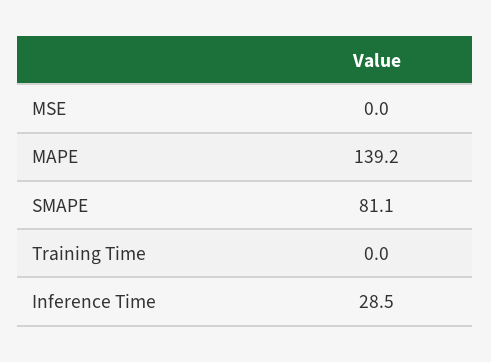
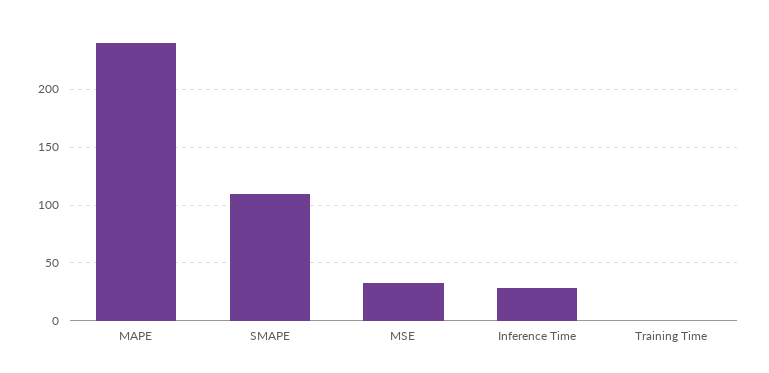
MSE: 0 -> 30
MAPE: 139.2 -> 240
SMAPE: 81.1 -> 110

